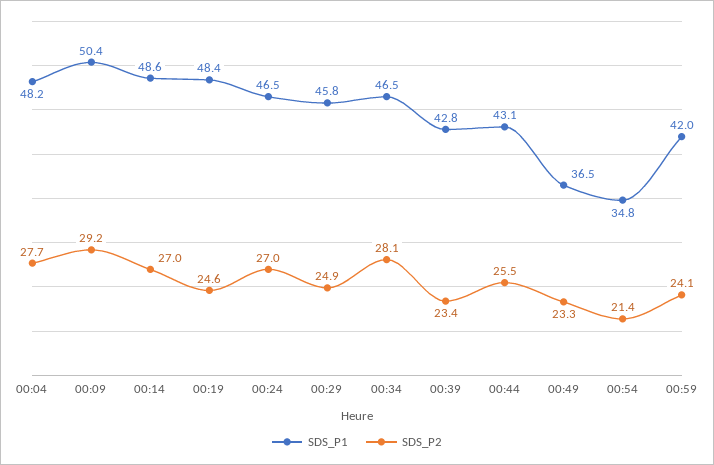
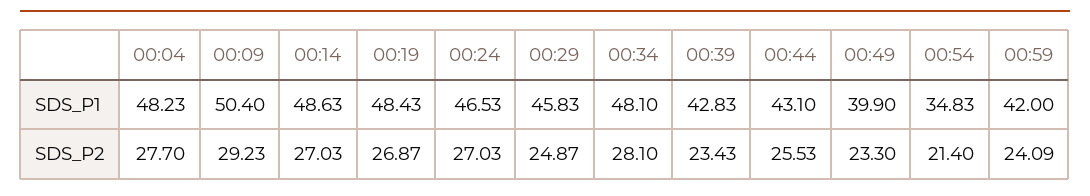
SDS_P2, 00:19: 24.6 -> 26.87
SDS_P1, 00:34: 46.5 -> 48.1
SDS_P1, 00:49: 36.5 -> 39.9

